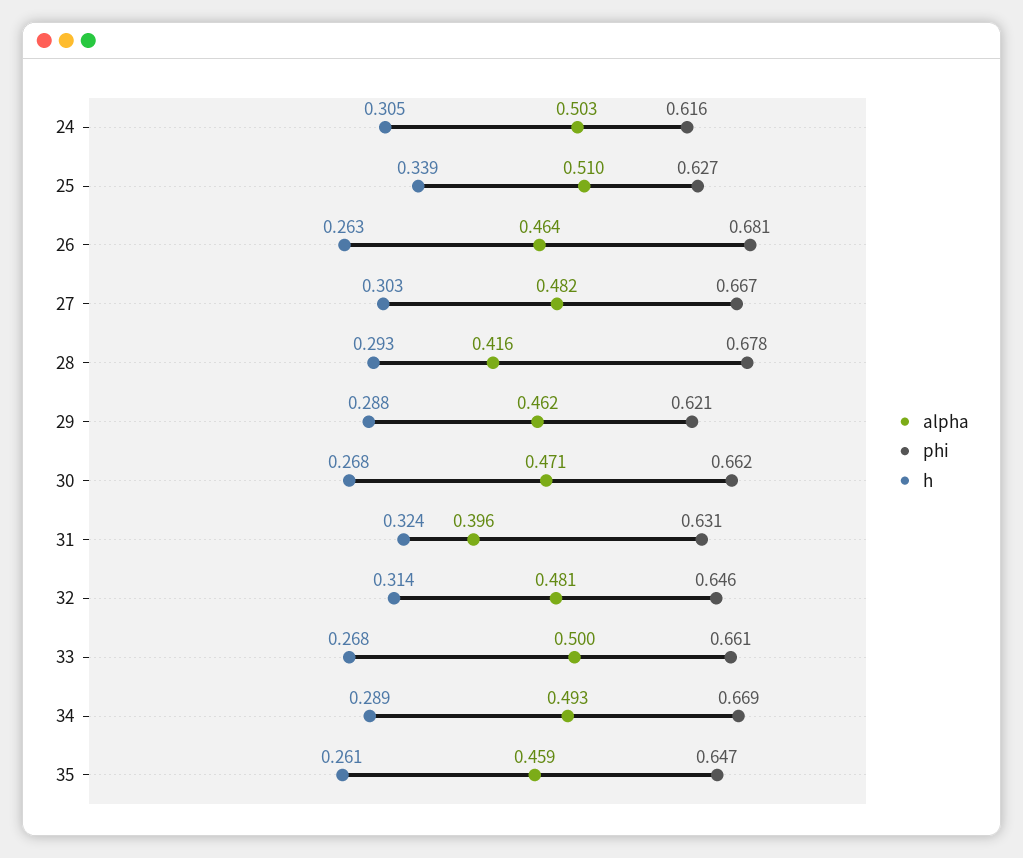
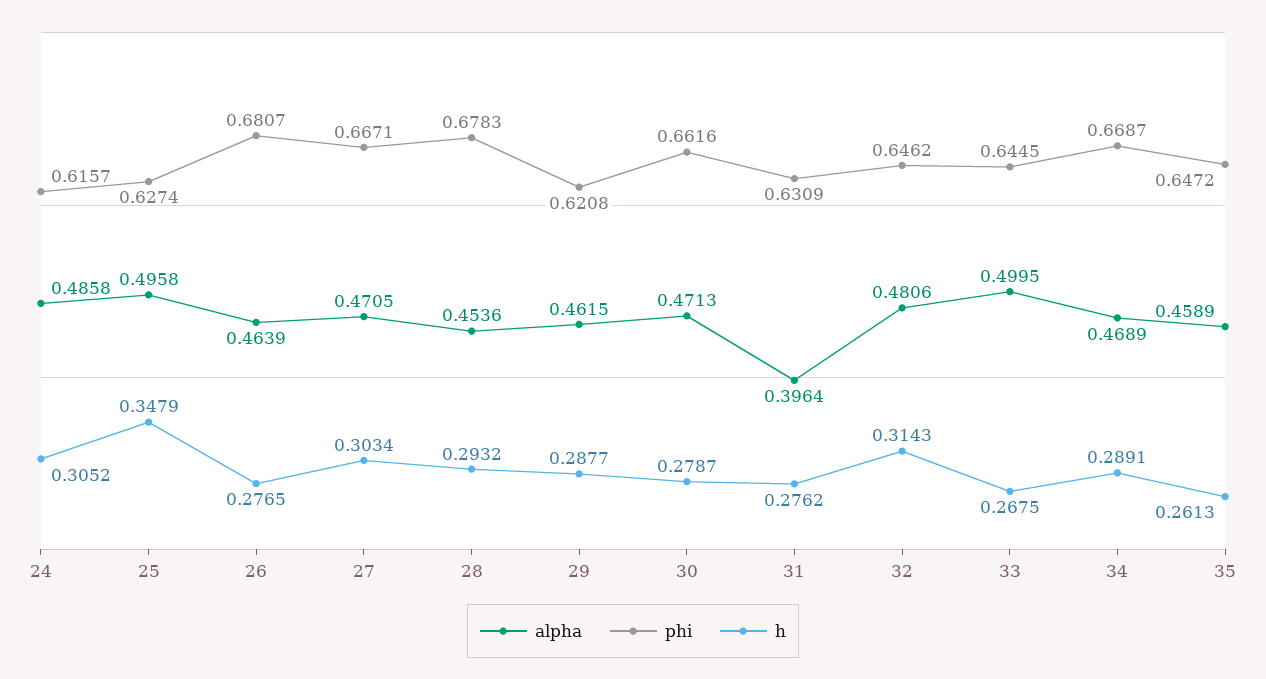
alpha, 24: 0.503 -> 0.4858
alpha, 25: 0.51 -> 0.4958
h, 25: 0.339 -> 0.3479
h, 26: 0.263 -> 0.2765
alpha, 27: 0.482 -> 0.4705
alpha, 28: 0.416 -> 0.4536
h, 30: 0.268 -> 0.2787
h, 31: 0.324 -> 0.2762
phi, 33: 0.661 -> 0.6445
alpha, 34: 0.493 -> 0.4689

